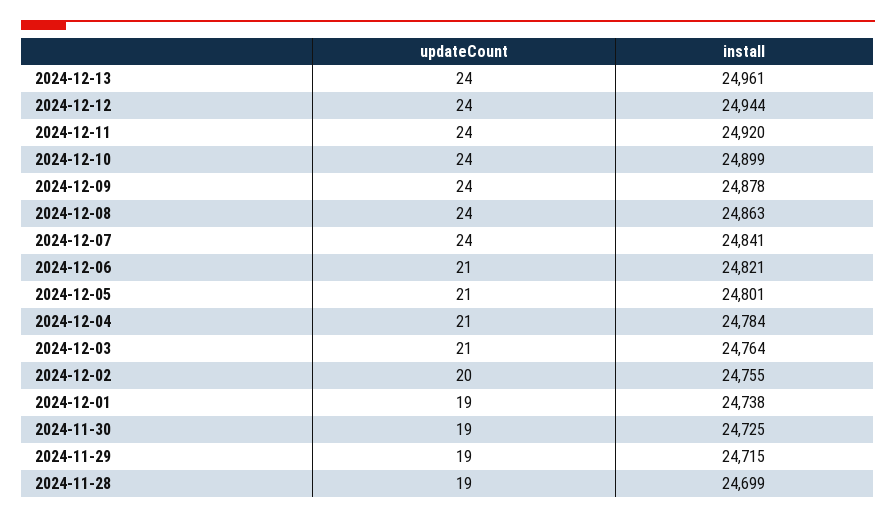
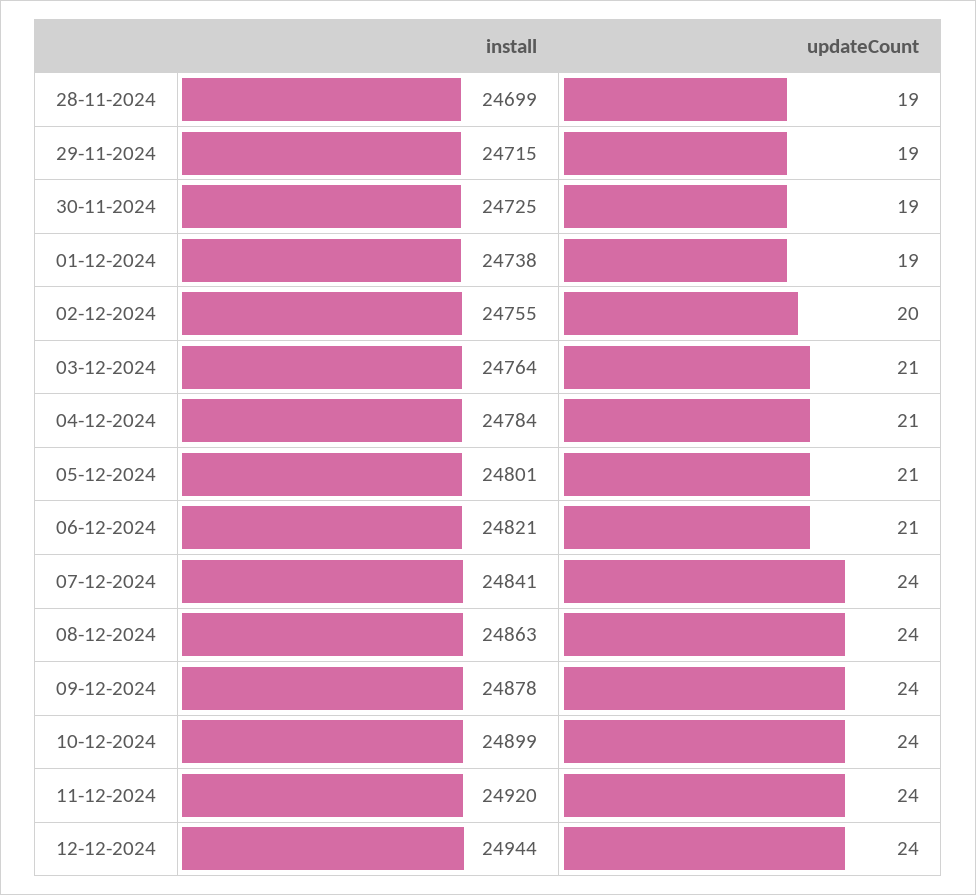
updateCount, 2024-12-13: 24 -> none
install, 2024-12-13: 24961 -> none

